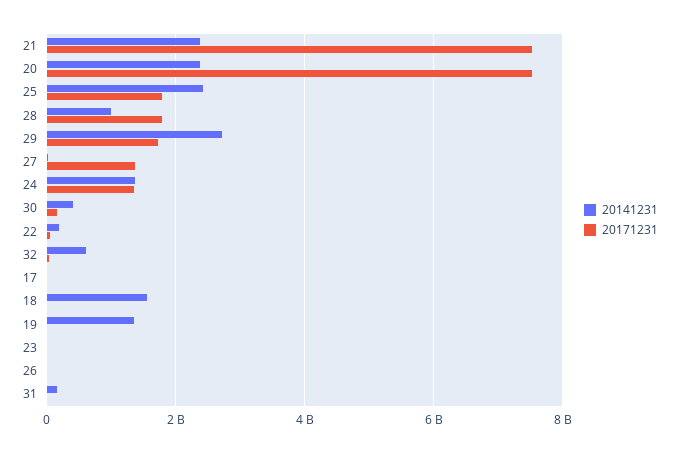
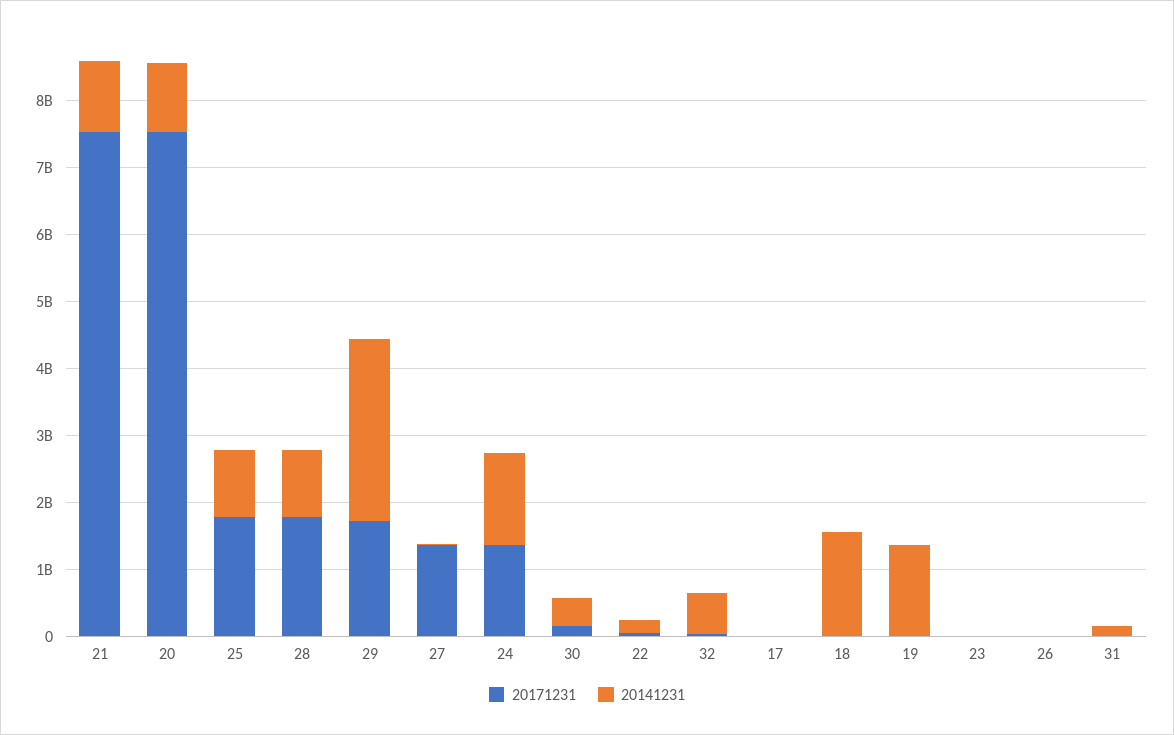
20141231, 21: 2400000000 -> 1000000000
20141231, 20: 2400000000 -> 1000000000
20141231, 25: 2400000000 -> 1000000000

